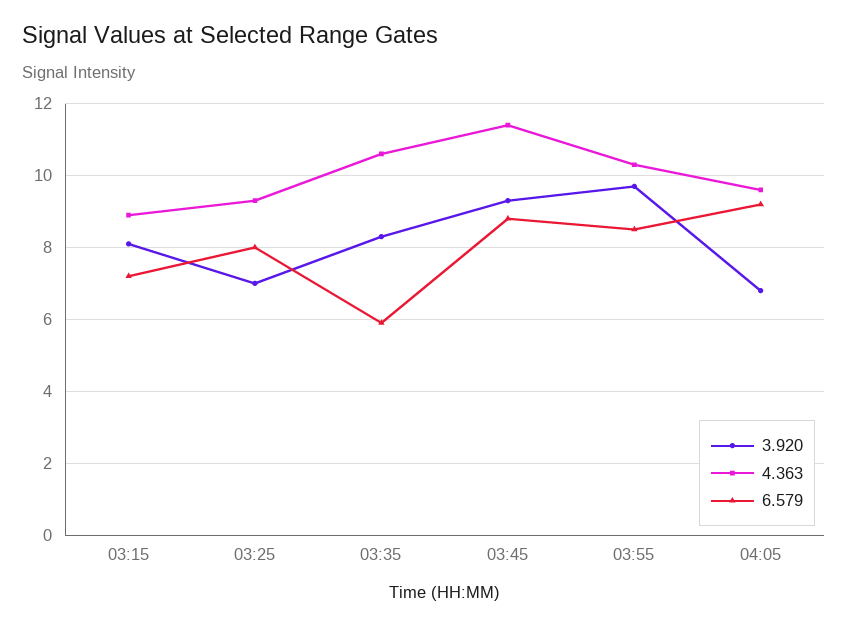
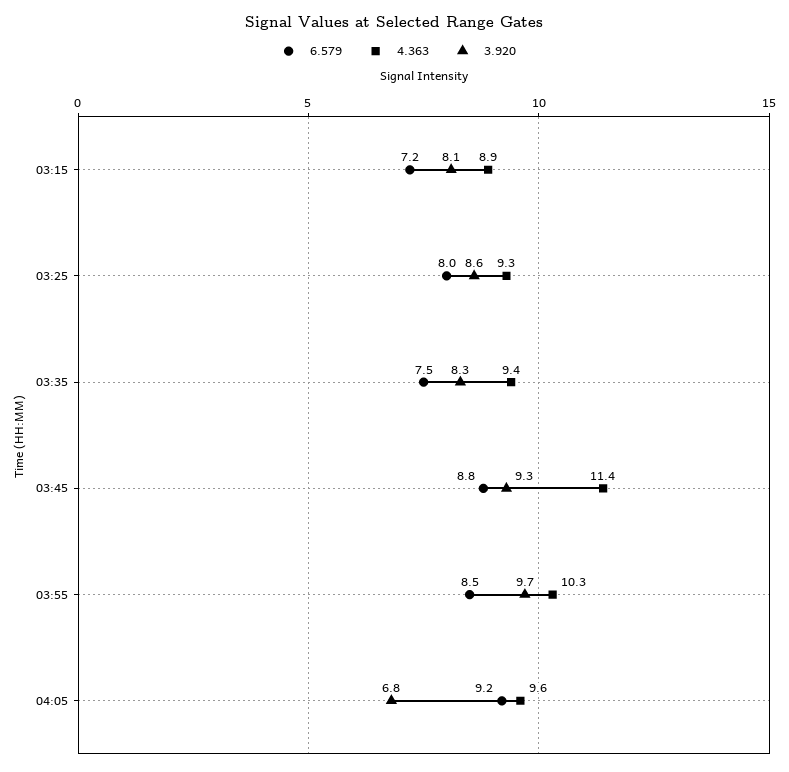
3.920, 03:25: 7 -> 8.6
4.363, 03:35: 10.5 -> 9.4
6.579, 03:35: 6 -> 7.5

